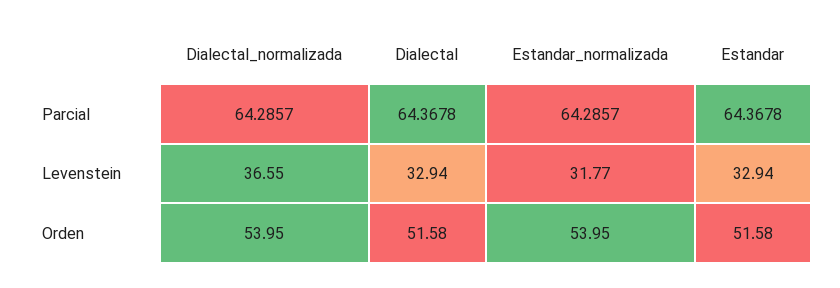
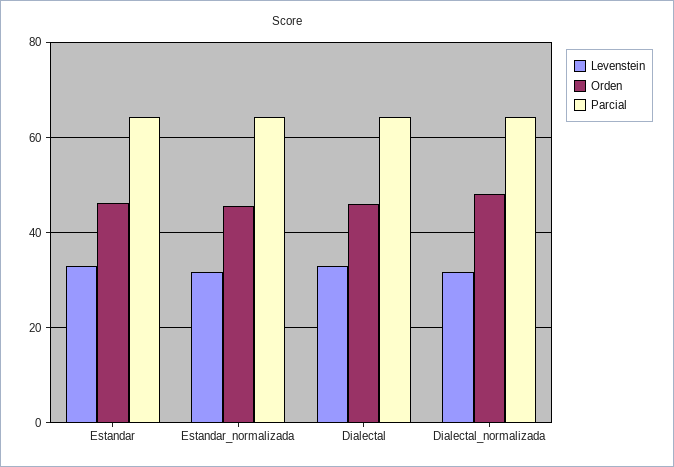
Levenstein, Dialectal_normalizada: 36.55 -> 32
Orden, Dialectal_normalizada: 53.95 -> 48
Orden, Dialectal: 51.58 -> 46
Orden, Estandar_normalizada: 53.95 -> 46
Orden, Estandar: 51.58 -> 46

